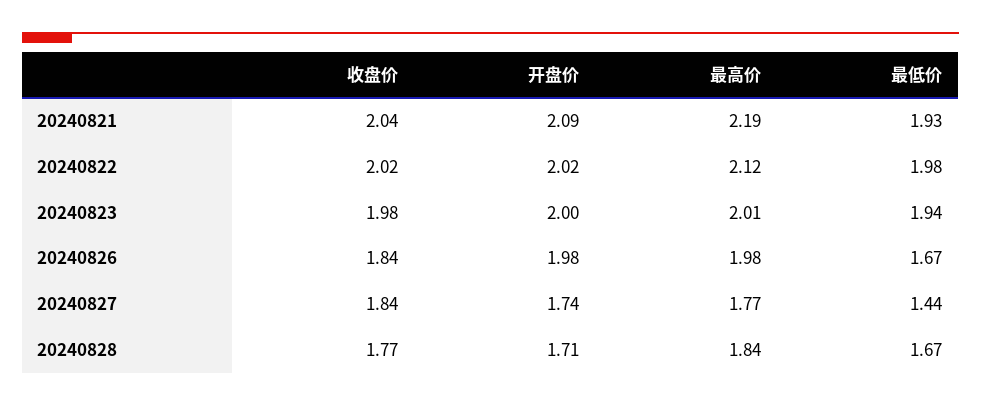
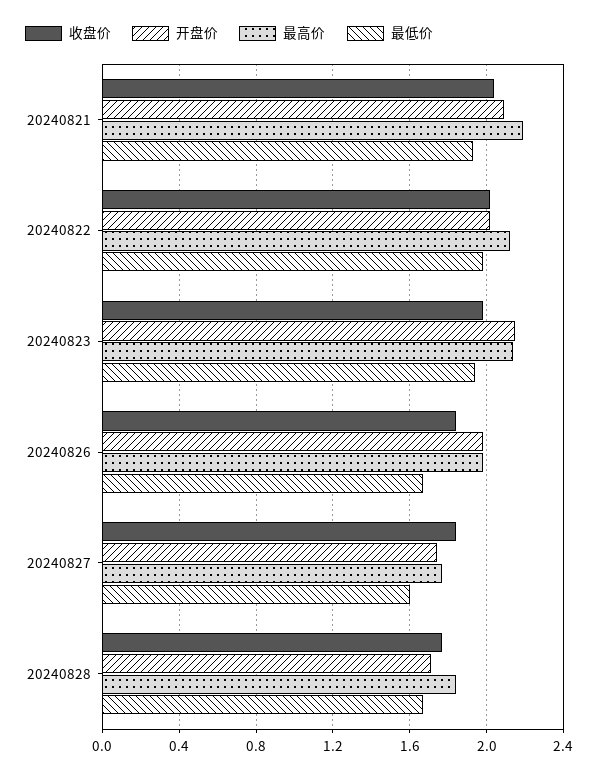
开盘价, 20240823: 2 -> 2.15
最高价, 20240823: 2.01 -> 2.15
最低价, 20240827: 1.44 -> 1.6

